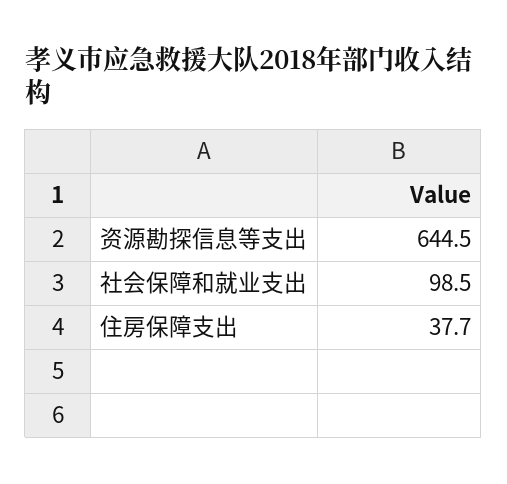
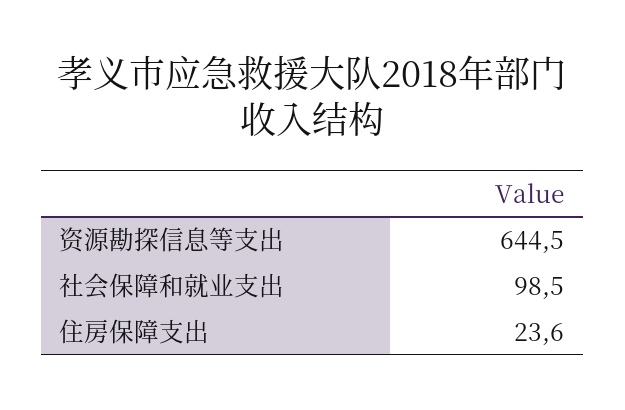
住房保障支出: 37.7 -> 23.6

